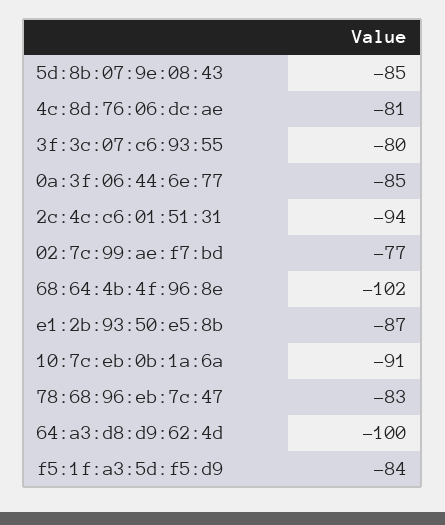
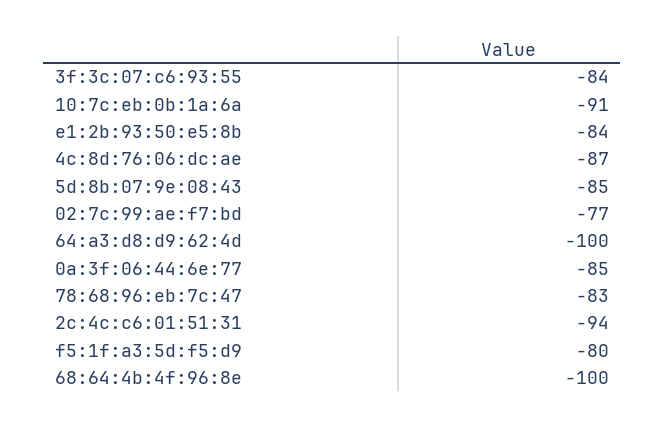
4c:8d:76:06:dc:ae: -81 -> -87
3f:3c:07:c6:93:55: -80 -> -84
68:64:4b:4f:96:8e: -102 -> -100
e1:2b:93:50:e5:8b: -87 -> -84
f5:1f:a3:5d:f5:d9: -84 -> -80

